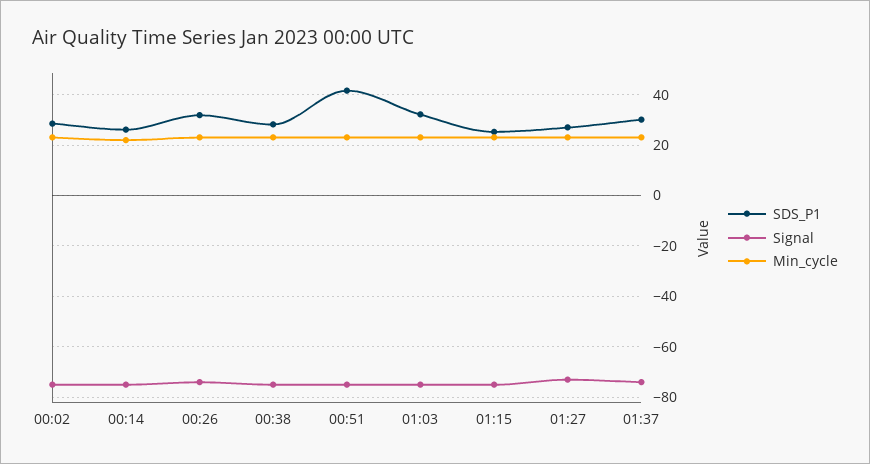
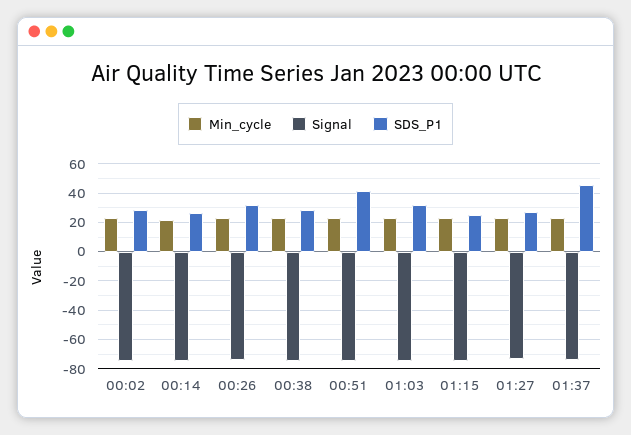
SDS_P1, 01:37: 30 -> 45

